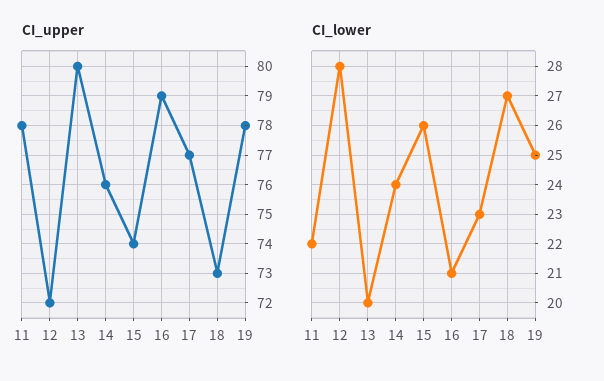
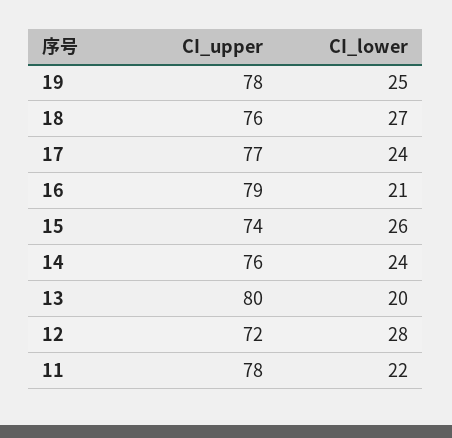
CI_upper, 18: 73 -> 76
CI_lower, 17: 23 -> 24

